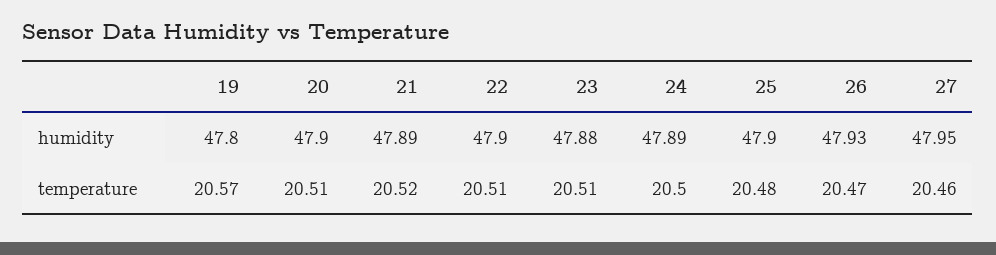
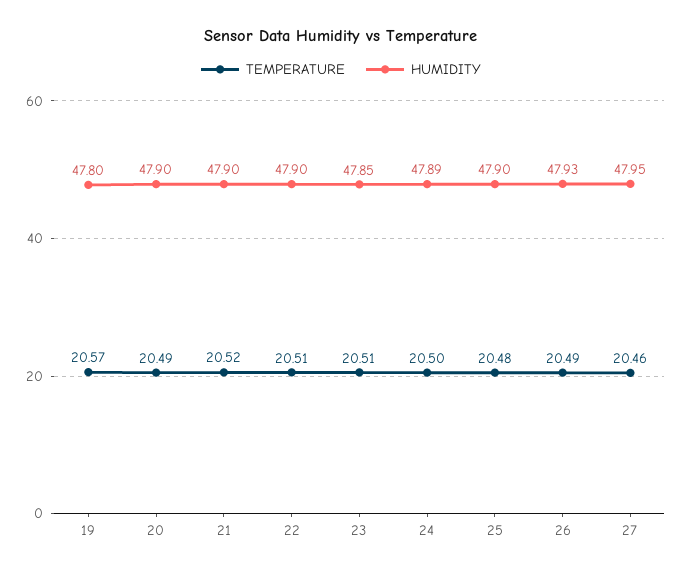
humidity, 21: 47.89 -> 47.9
humidity, 23: 47.88 -> 47.85
temperature, 20: 20.51 -> 20.49
temperature, 26: 20.47 -> 20.49

